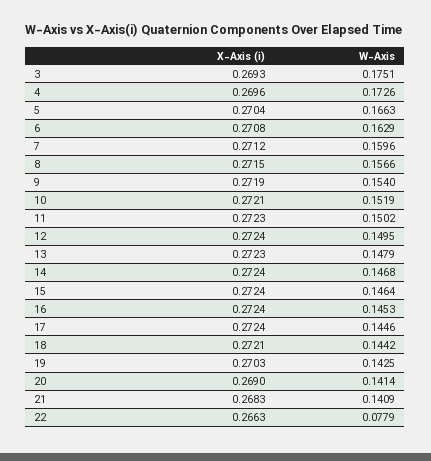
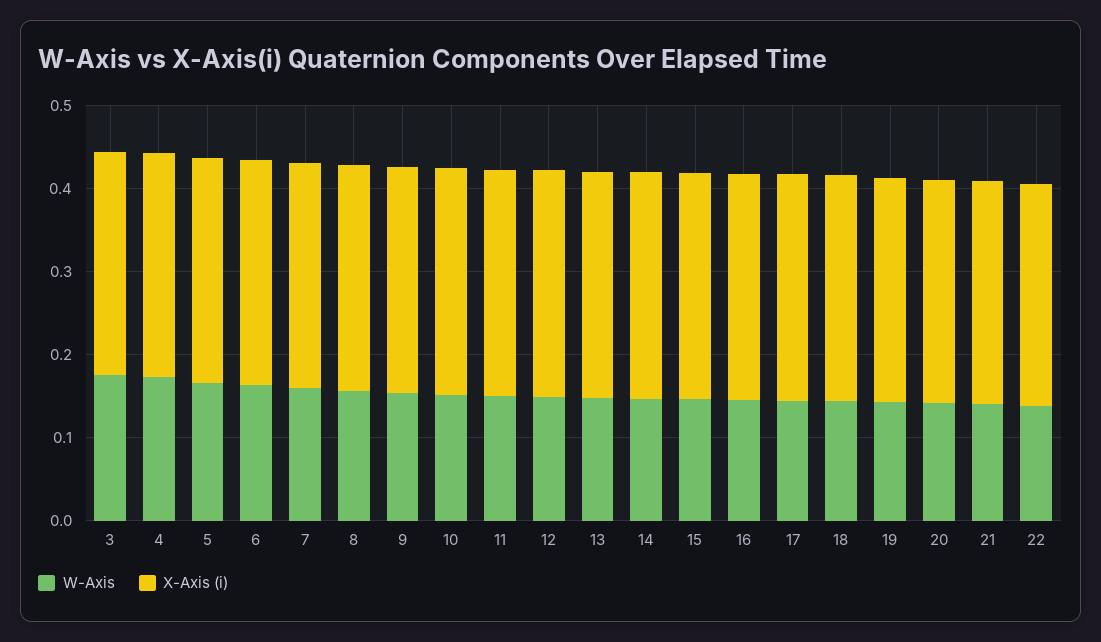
W-Axis, 22: 0.0779 -> 0.14

